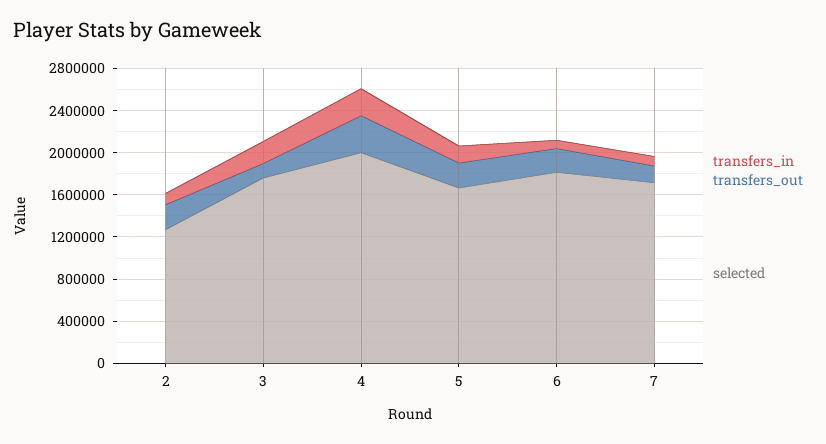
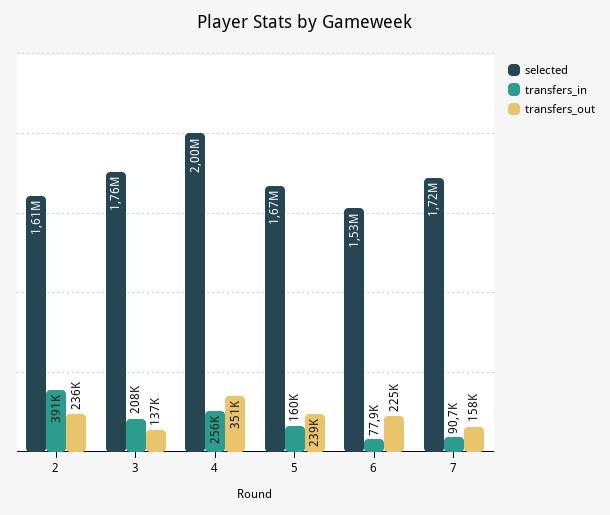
transfers_in, 2: 100000 -> 391000
selected, 2: 1300000 -> 1610000
selected, 6: 1800000 -> 1530000

